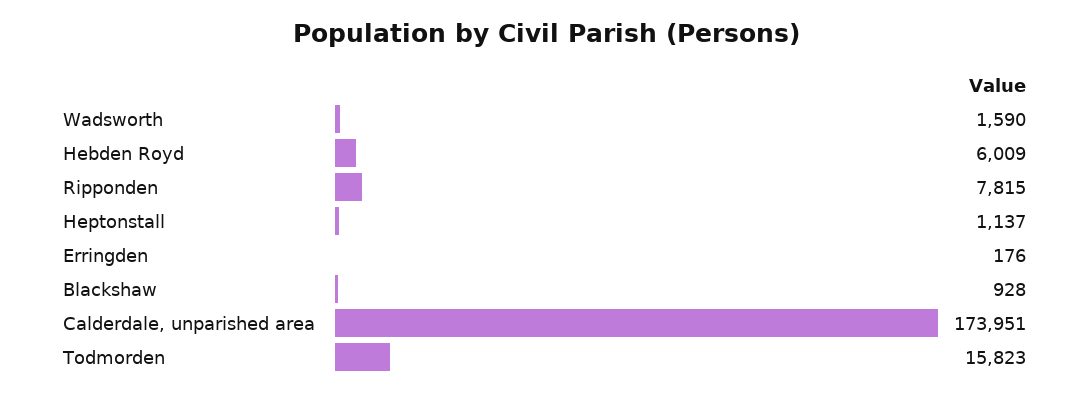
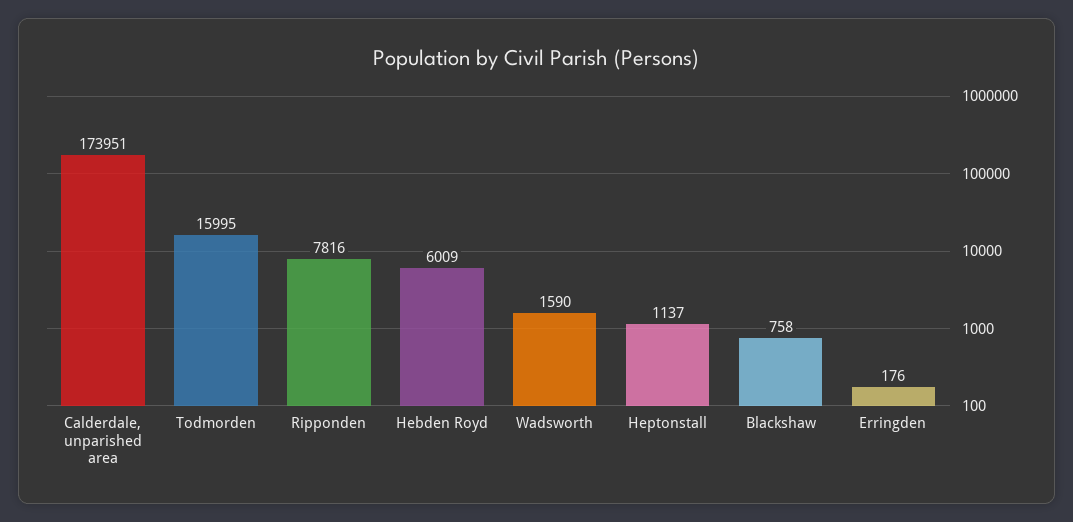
Ripponden: 7815 -> 7816
Blackshaw: 928 -> 758
Todmorden: 15823 -> 15995

